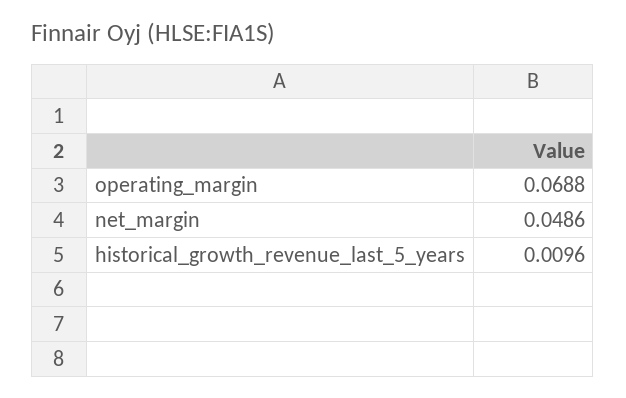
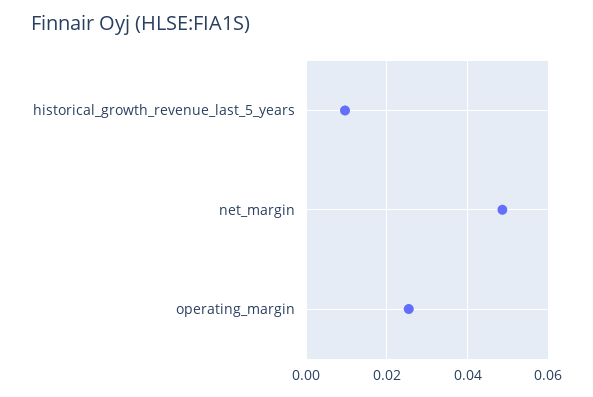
operating_margin: 0.0688 -> 0.026

